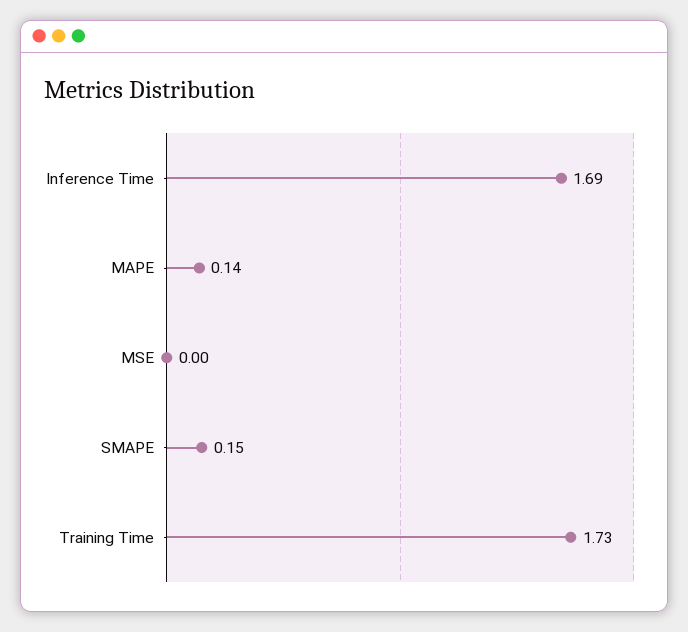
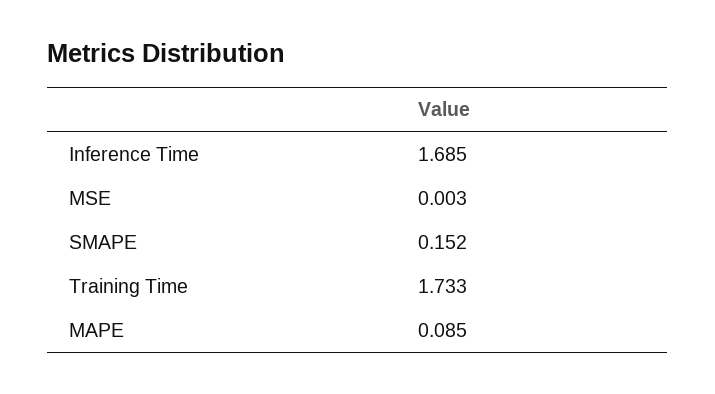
MAPE: 0.14 -> 0.085

